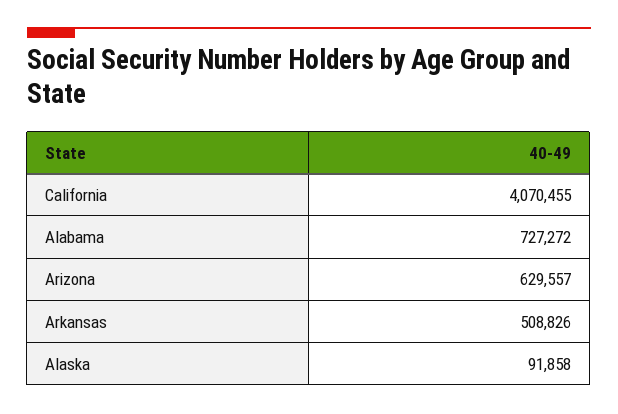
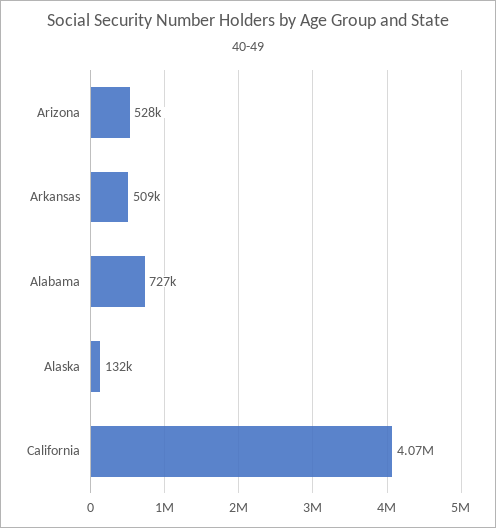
Arizona: 629557 -> 528000
Alaska: 91858 -> 132000

